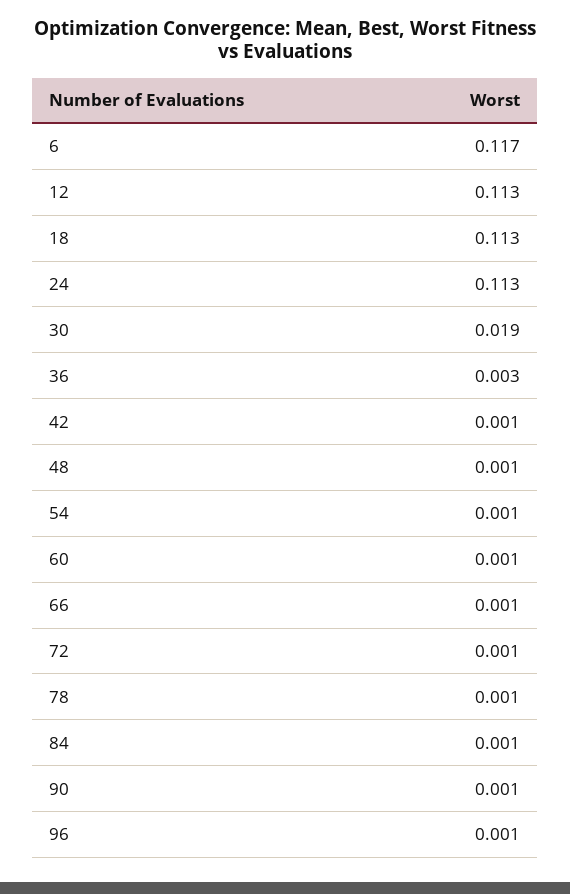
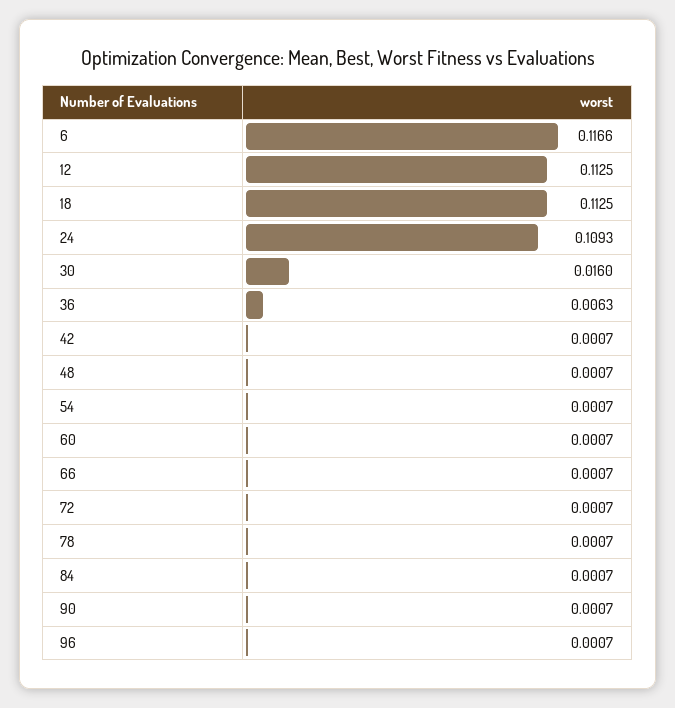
24: 0.113 -> 0.1093
30: 0.019 -> 0.016
36: 0.003 -> 0.0063

